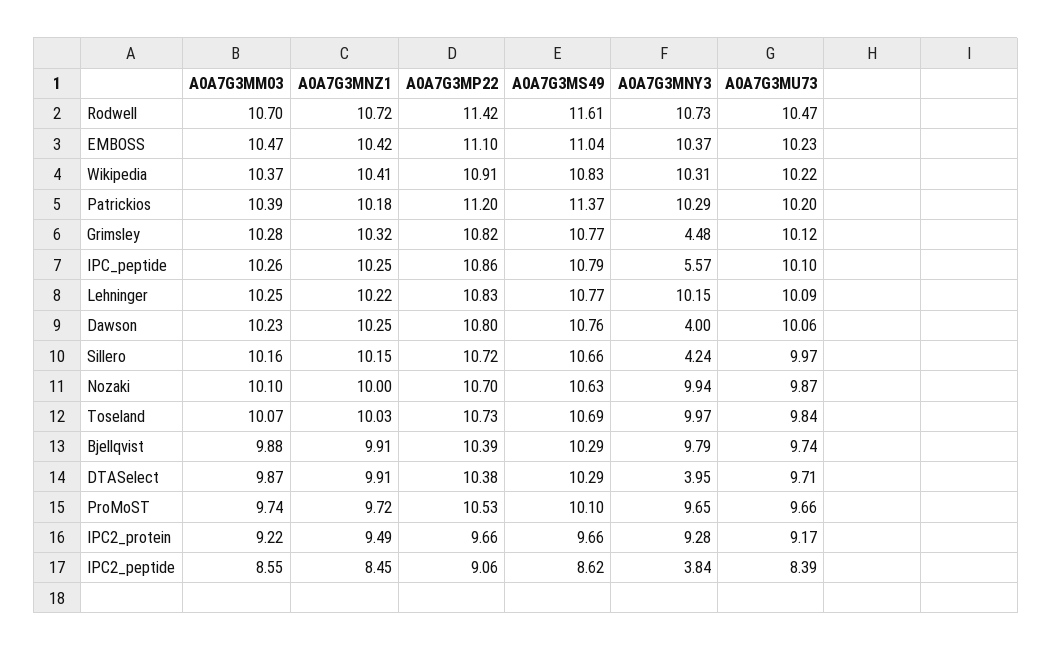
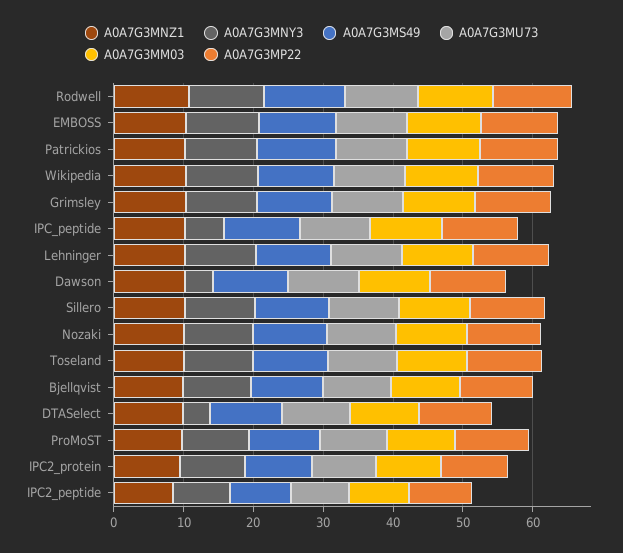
A0A7G3MNY3, Grimsley: 4.48 -> 10
A0A7G3MNY3, Sillero: 4.24 -> 10
A0A7G3MNY3, IPC2_peptide: 3.84 -> 8

